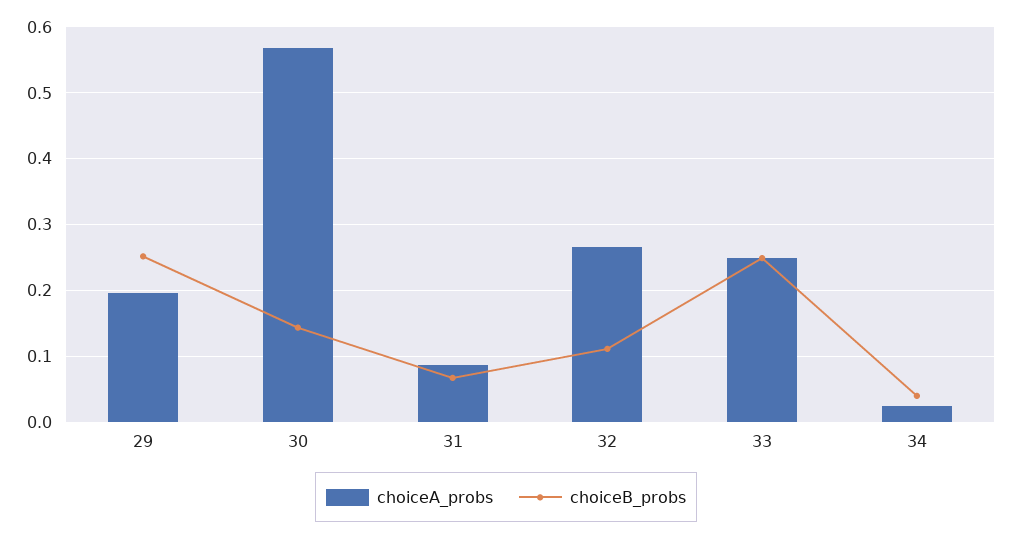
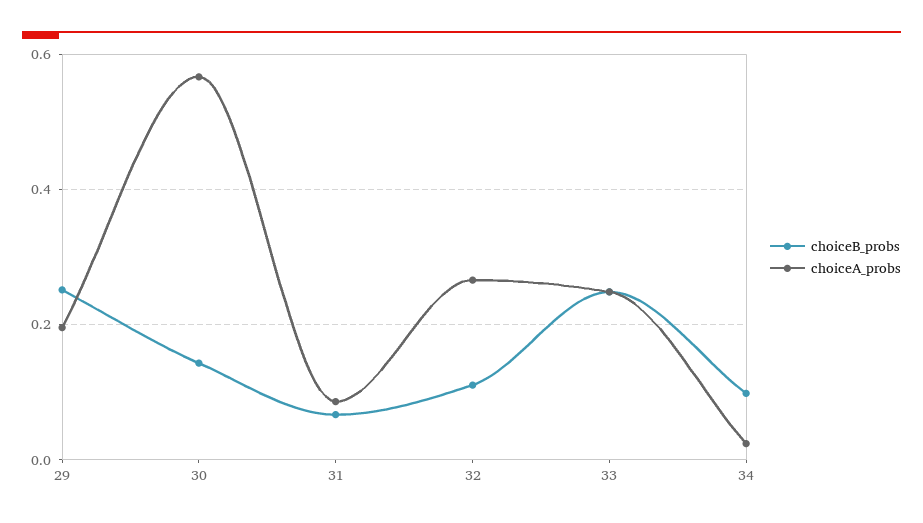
choiceB_probs, 34: 0.04 -> 0.1

